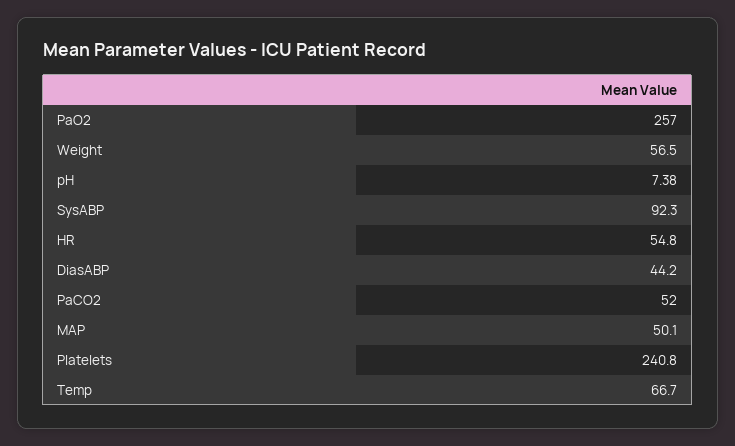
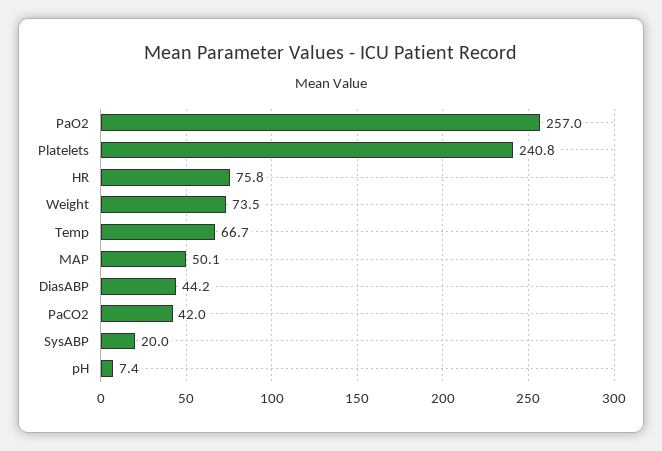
Weight: 56.5 -> 73.5
SysABP: 92.3 -> 20
HR: 54.8 -> 75.8
PaCO2: 52 -> 42

